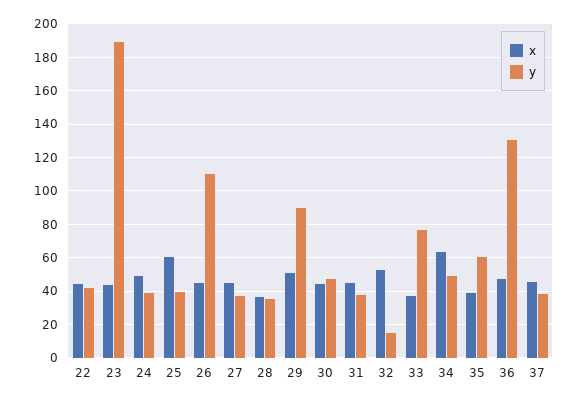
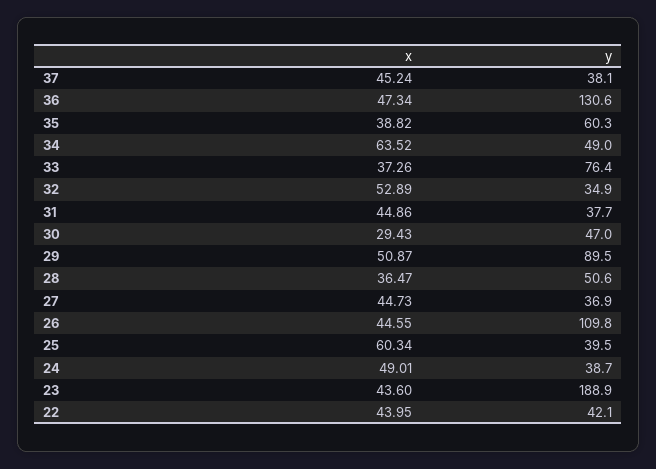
y, 28: 35 -> 50.6
x, 30: 45 -> 29.43
y, 32: 15 -> 34.9

